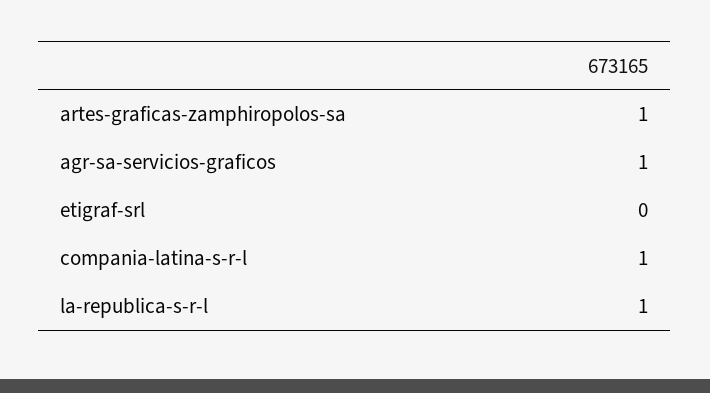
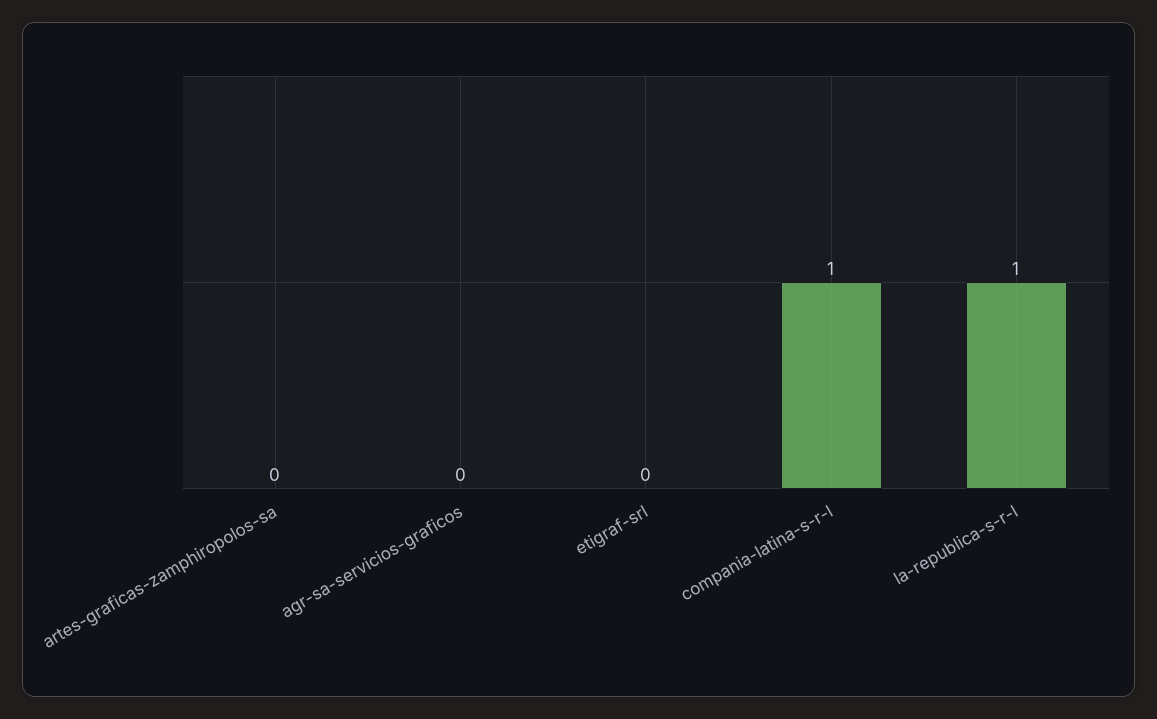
artes-graficas-zamphiropolos-sa: 1 -> 0
agr-sa-servicios-graficos: 1 -> 0

